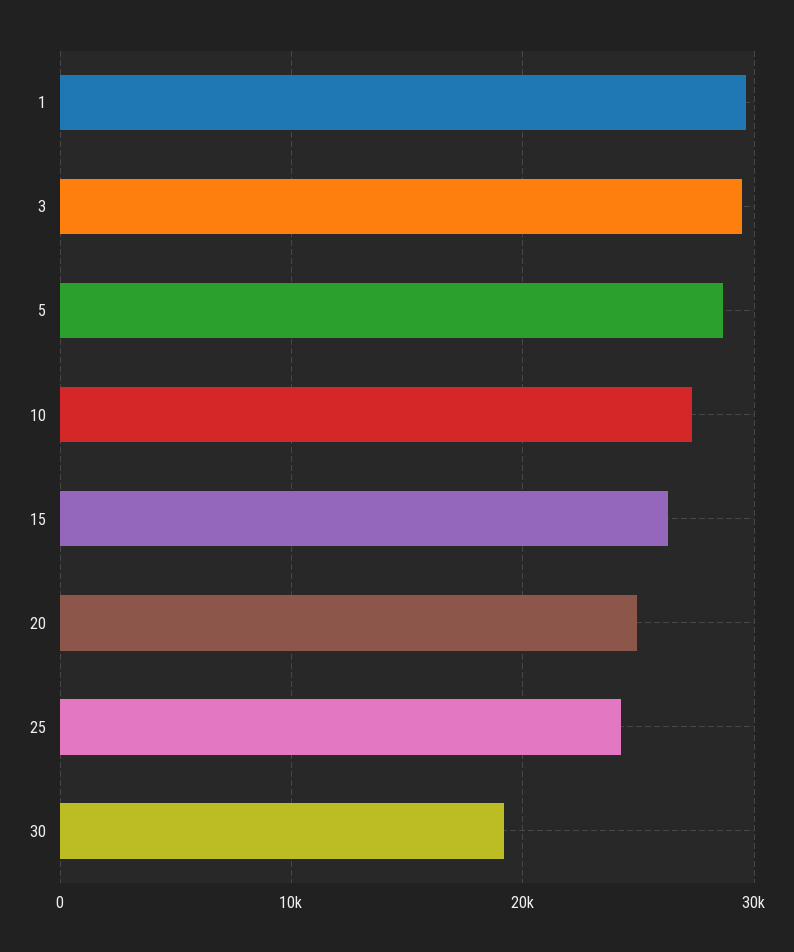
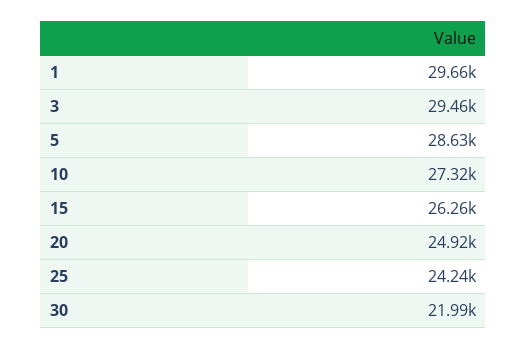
30: 19000 -> 21990

